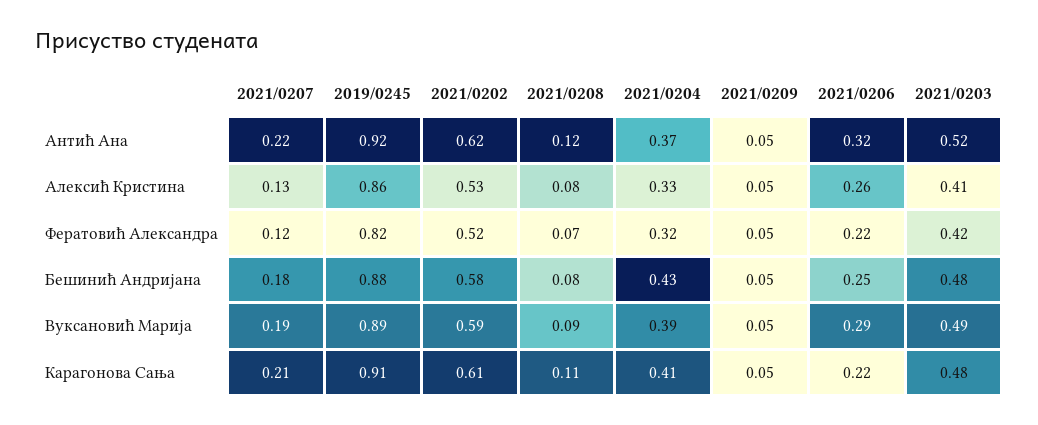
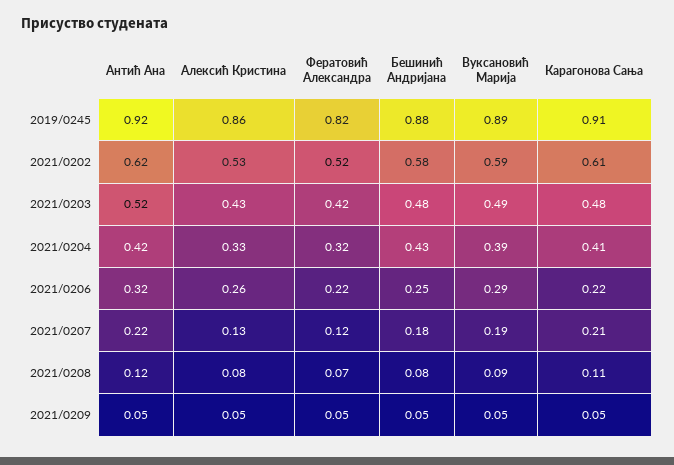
2021/0204, Антић Ана: 0.37 -> 0.42
2021/0203, Алексић Кристина: 0.41 -> 0.43

